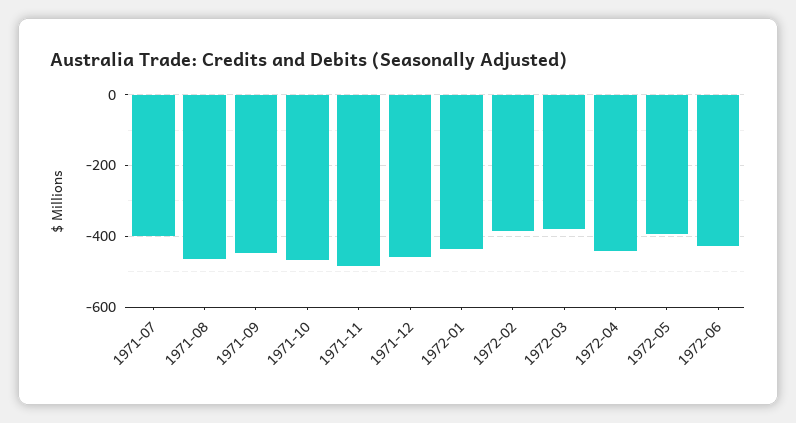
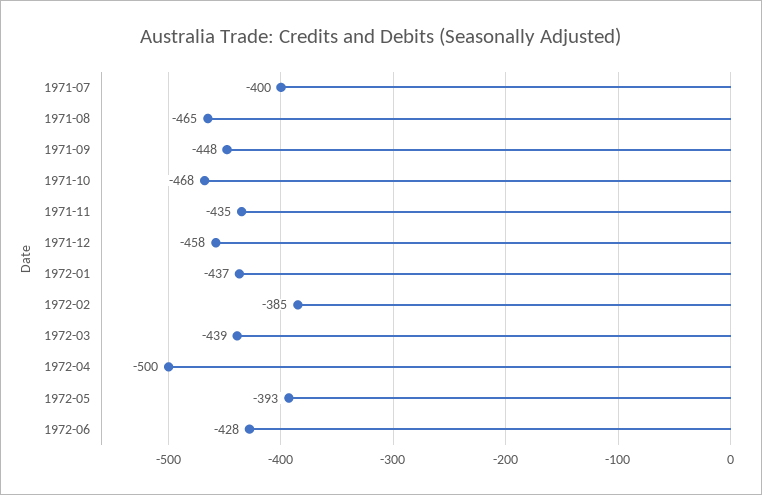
1971-11: -480 -> -435
1972-03: -380 -> -439
1972-04: -440 -> -500

